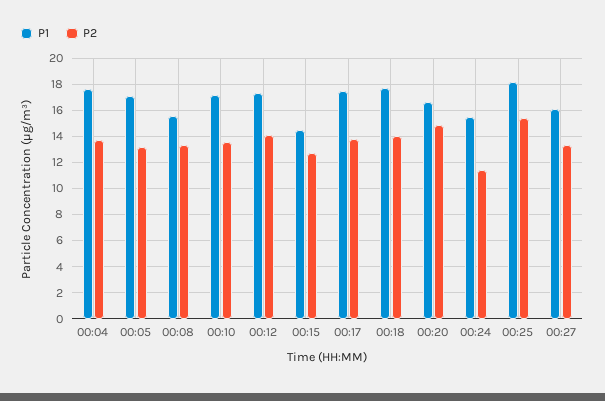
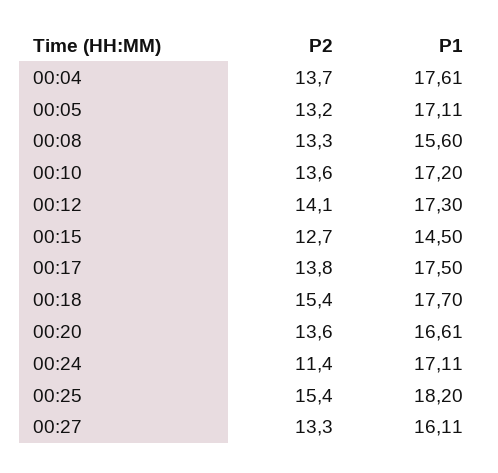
P2, 00:18: 14 -> 15.4
P2, 00:20: 15 -> 13.6
P1, 00:24: 15.5 -> 17.11

